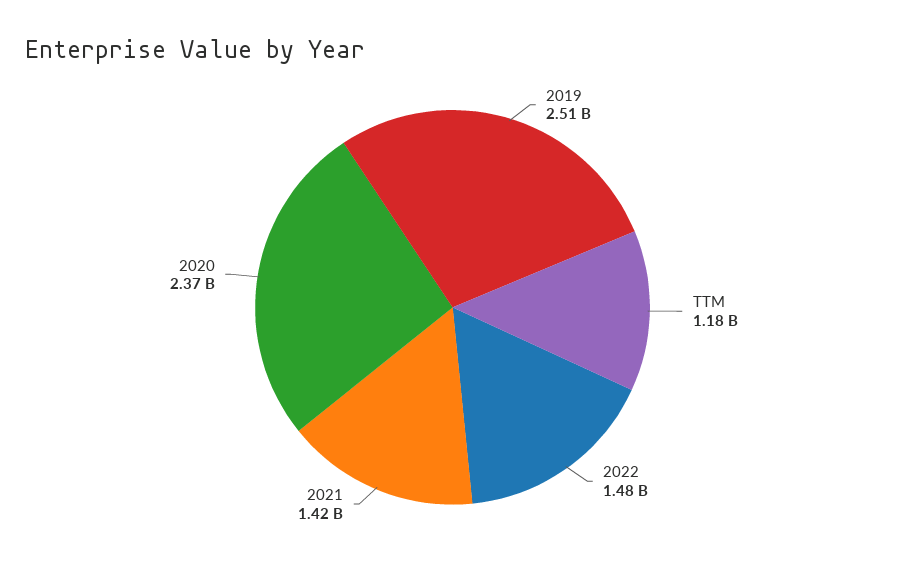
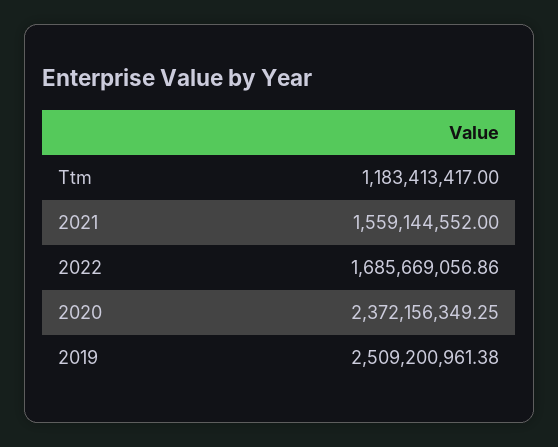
2022: 1480000000 -> 1685669056.86
2021: 1420000000 -> 1559144552

